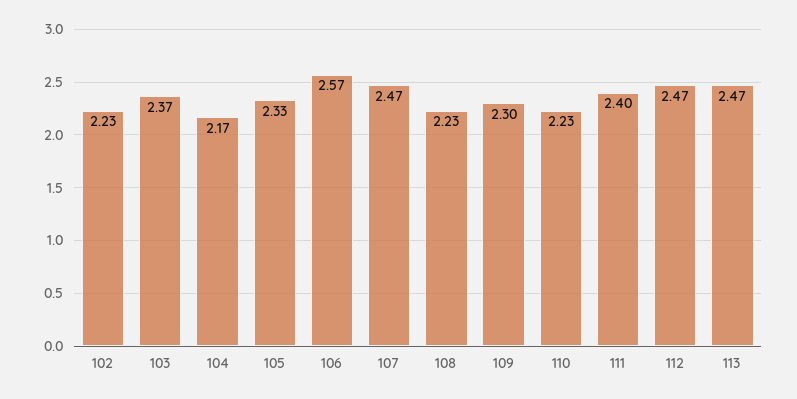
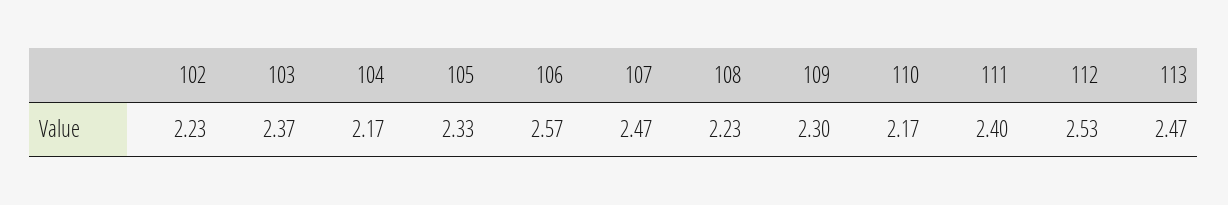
110: 2.23 -> 2.17
112: 2.47 -> 2.53

